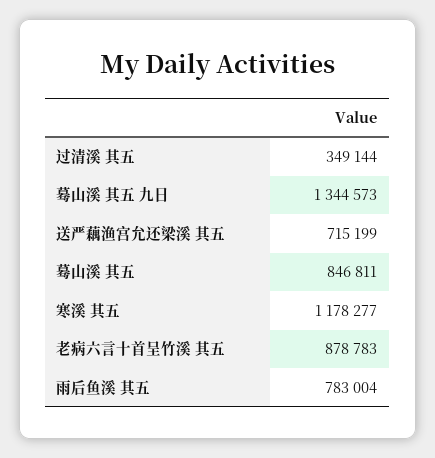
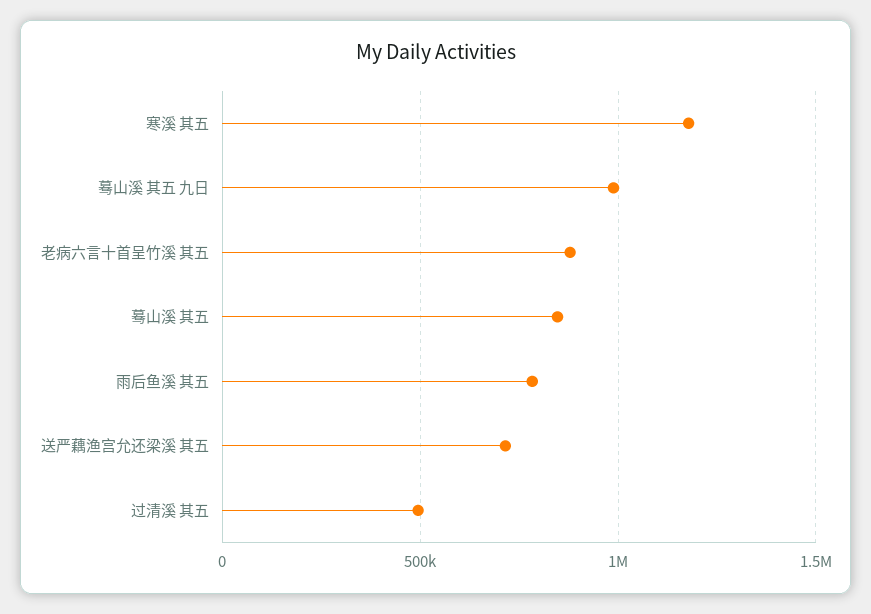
过清溪 其五: 349144 -> 500000
蓦山溪 其五 九日: 1344573 -> 1000000

